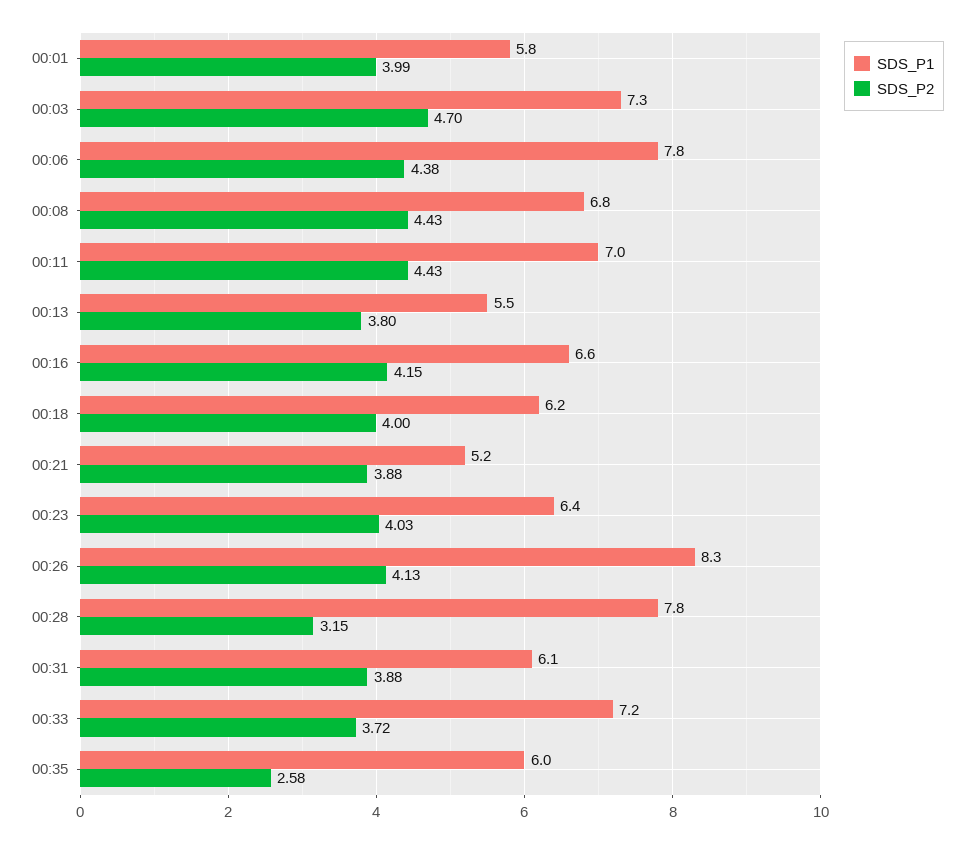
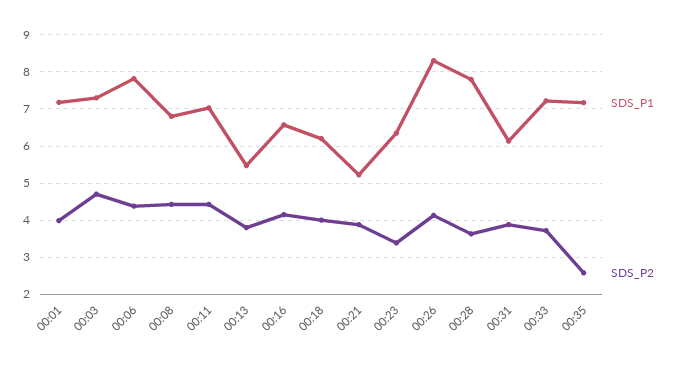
SDS_P1, 00:01: 5.8 -> 7.2
SDS_P2, 00:23: 4.03 -> 3.4
SDS_P2, 00:28: 3.15 -> 3.6
SDS_P1, 00:35: 6 -> 7.2

